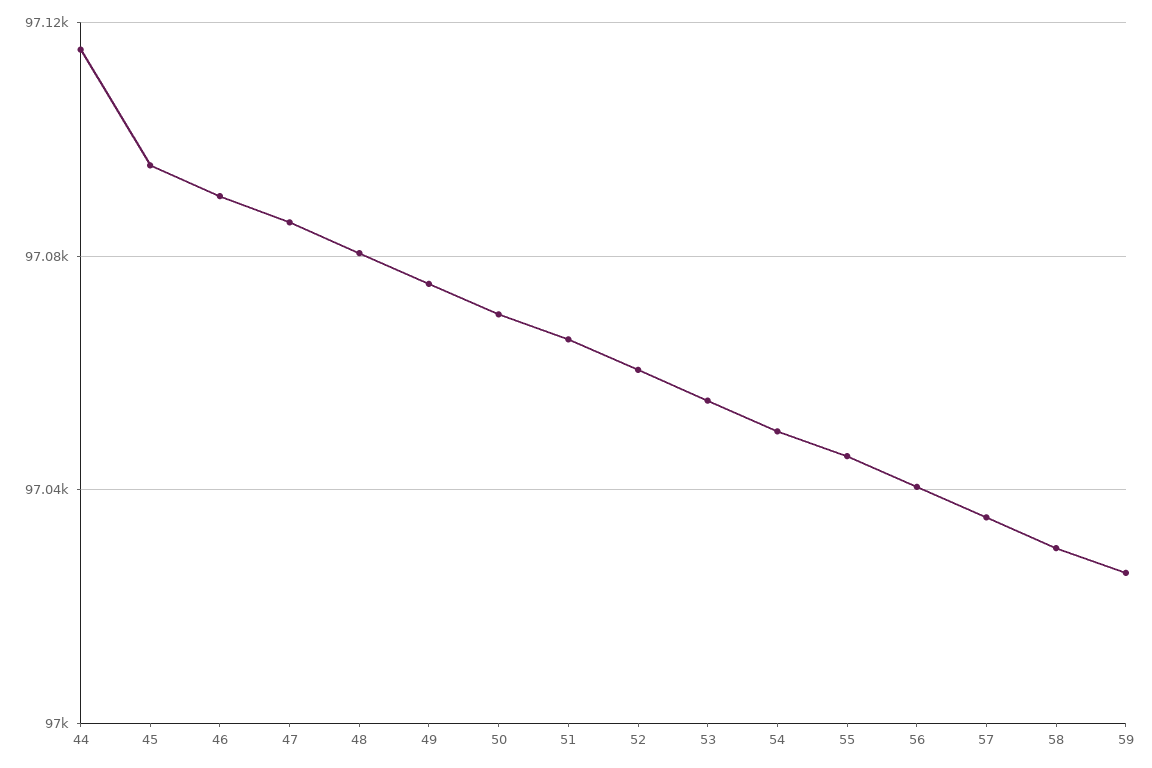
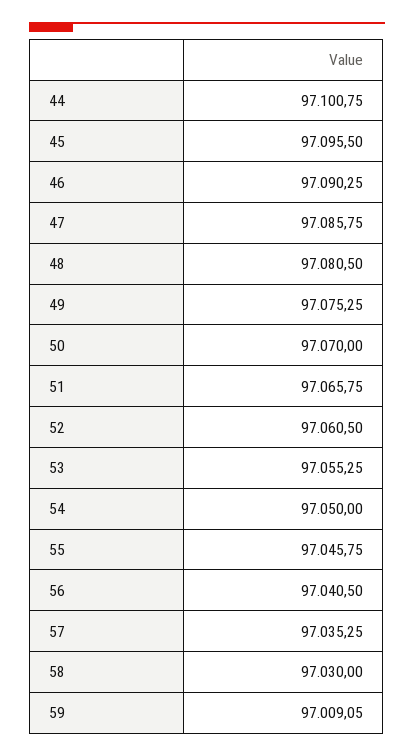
44: 97115 -> 97100.75
59: 97025 -> 97009.05

